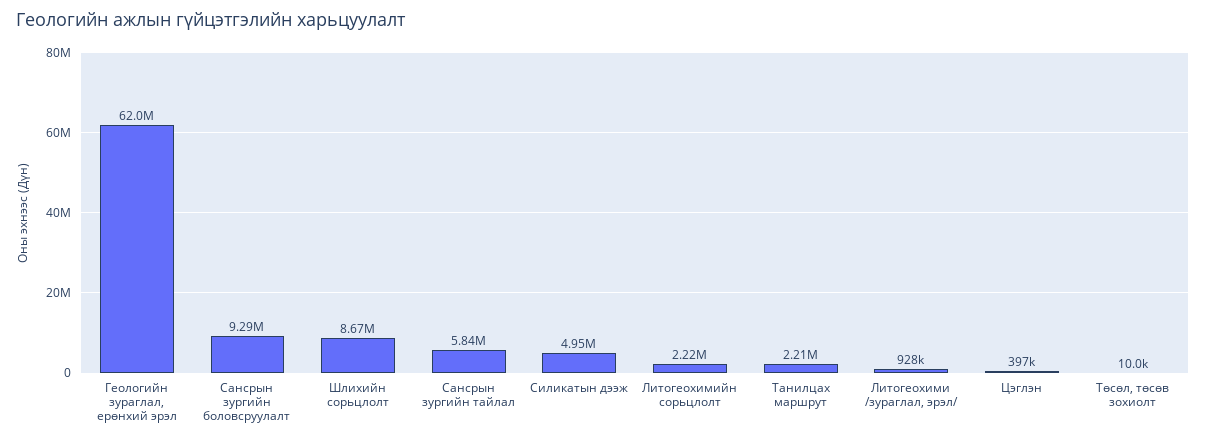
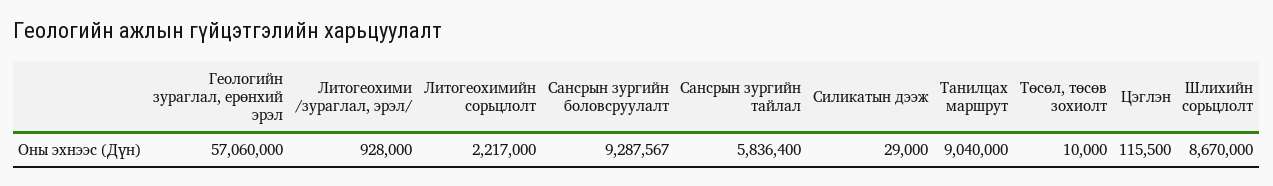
Геологийн зураглал, ерөнхий эрэл: 62000000 -> 57060000
Силикатын дээж: 4950000 -> 29000
Танилцах маршрут: 2210000 -> 9040000
Цэглэн: 397000 -> 115500

